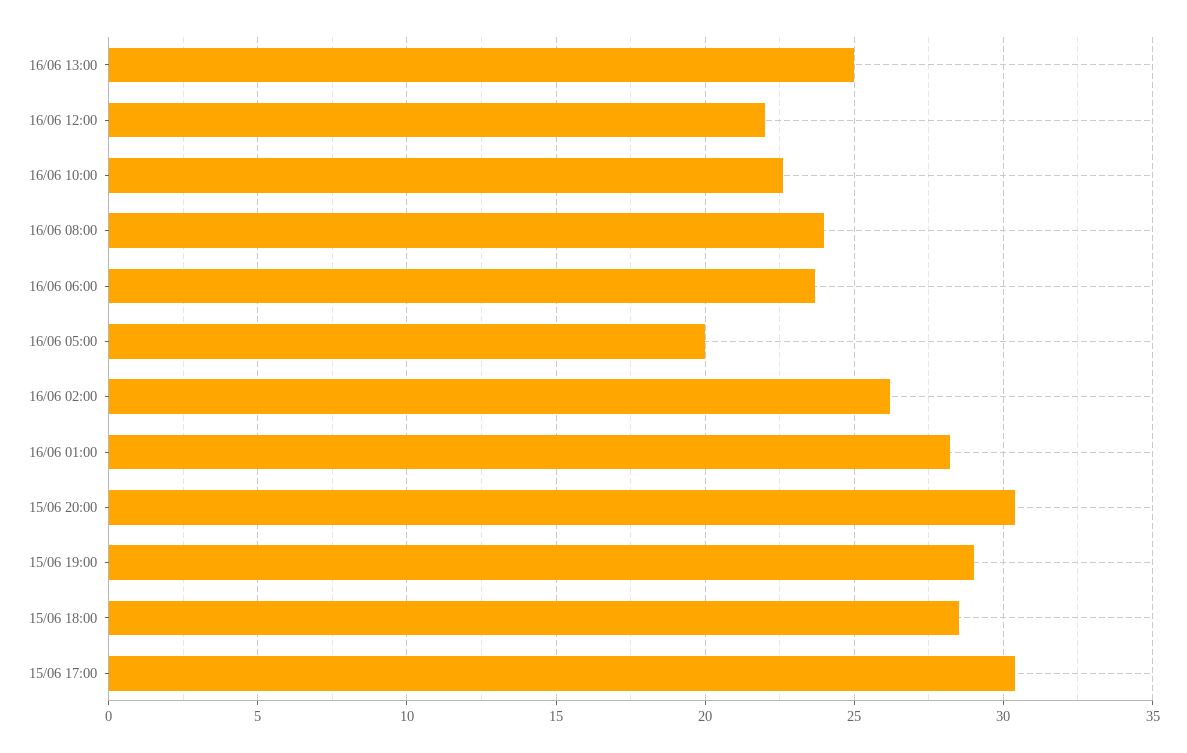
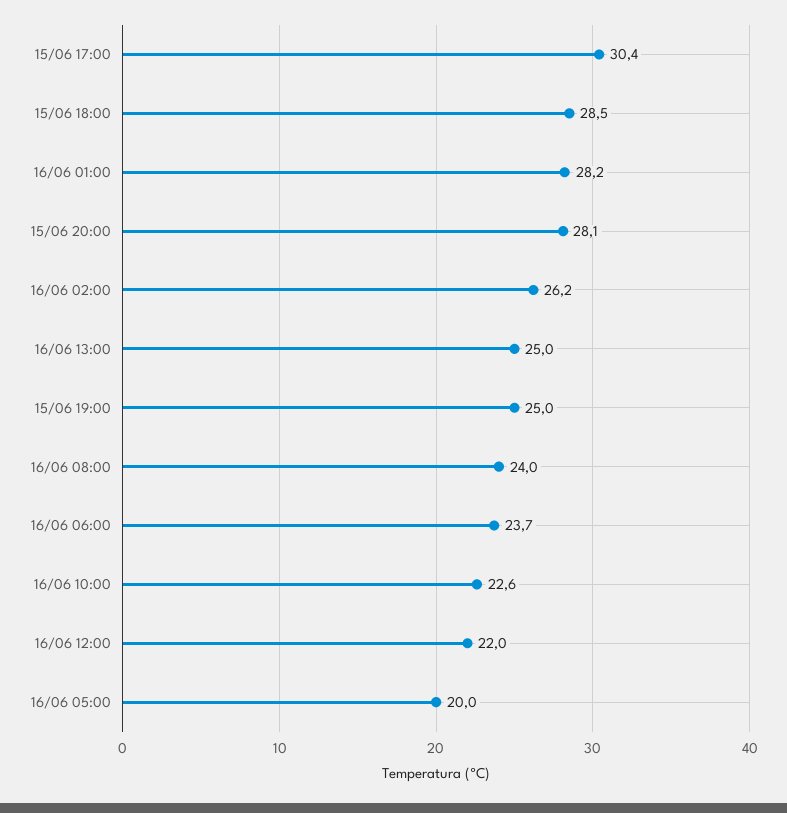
15/06 20:00: 30.5 -> 28.1
15/06 19:00: 29 -> 25

